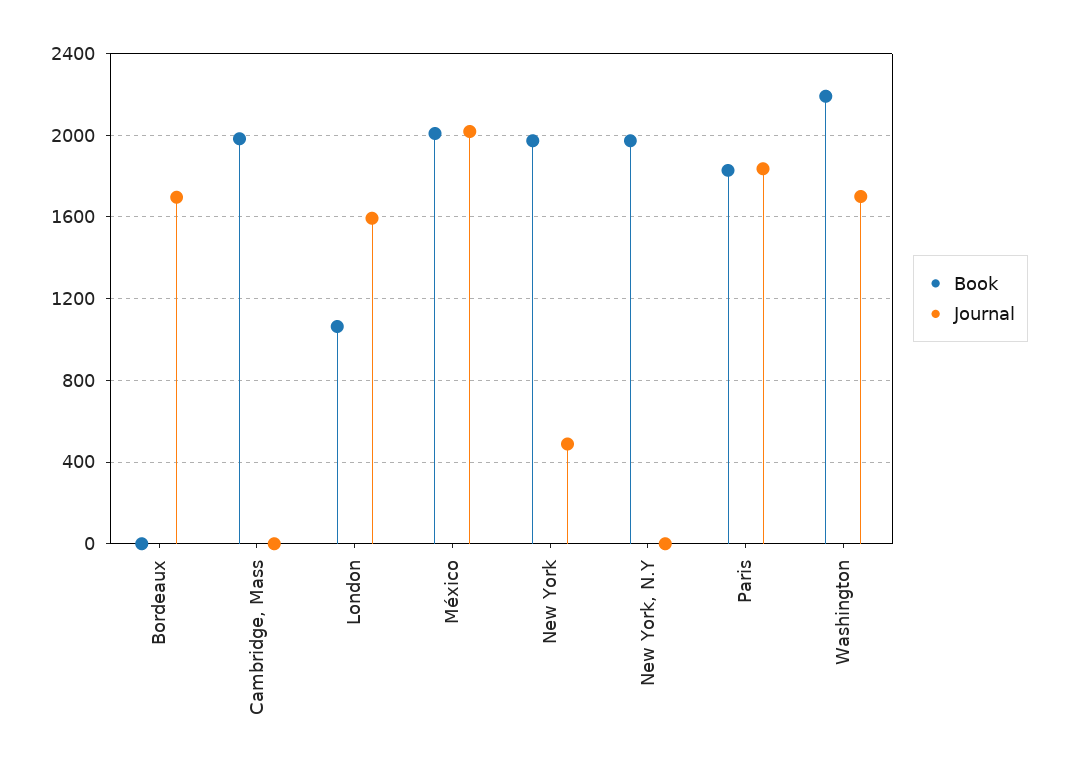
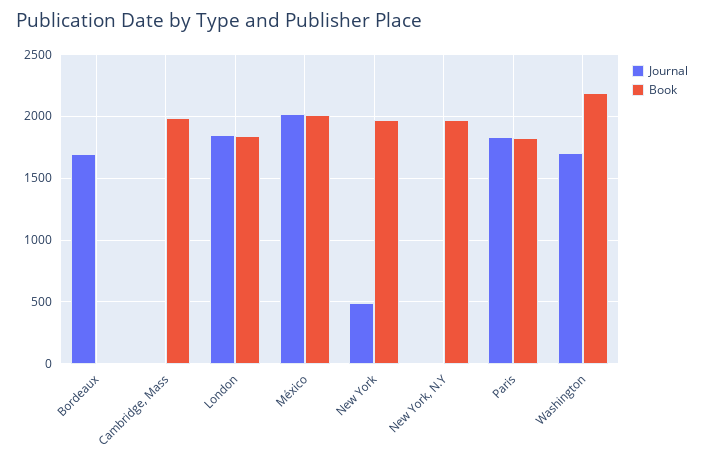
Book, London: 1050 -> 1850
Journal, London: 1600 -> 1850

